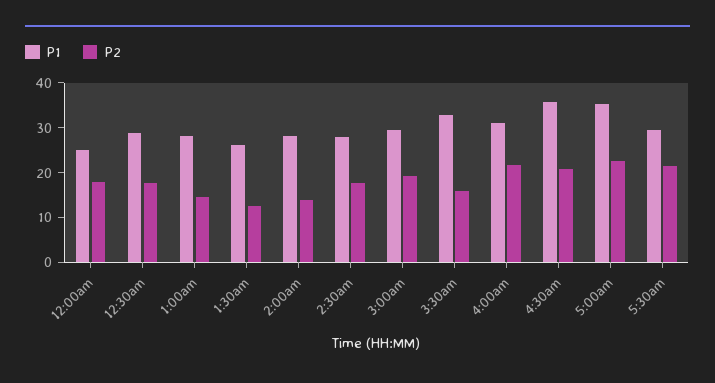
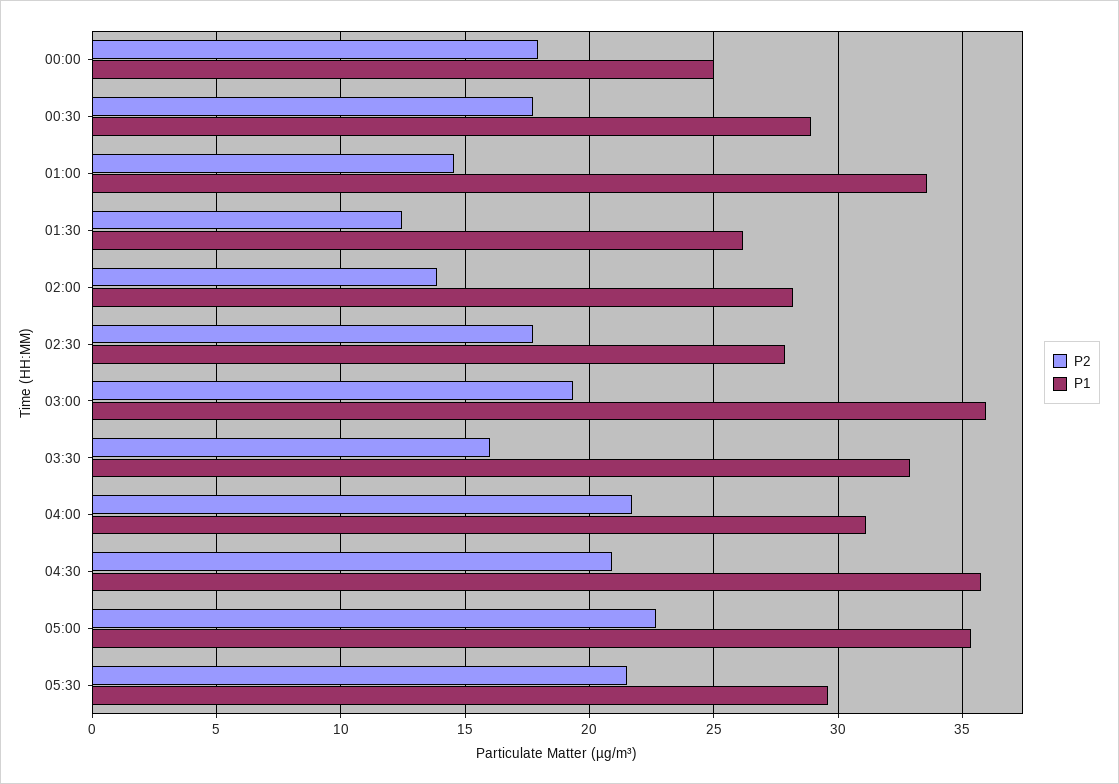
P1, 1:00am: 28 -> 33.5
P1, 3:00am: 30 -> 36

